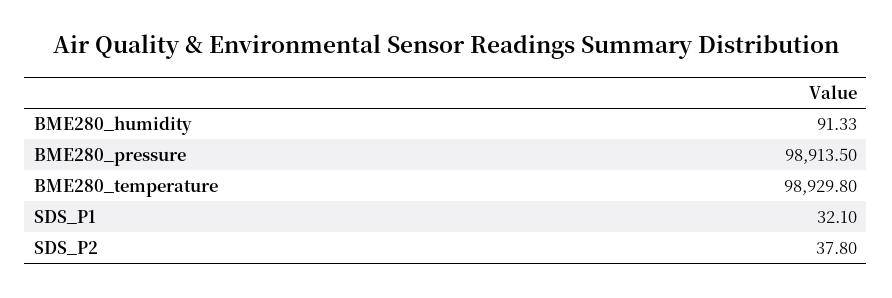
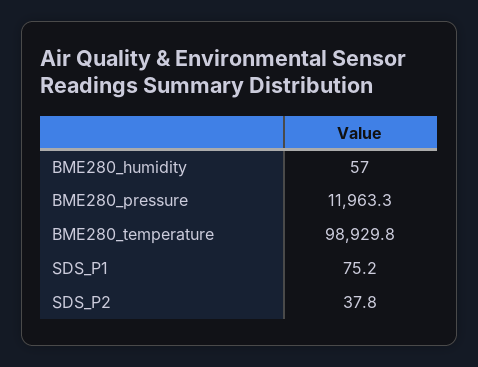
BME280_humidity: 91.33 -> 57
BME280_pressure: 98913.5 -> 11963.3
SDS_P1: 32.1 -> 75.2

